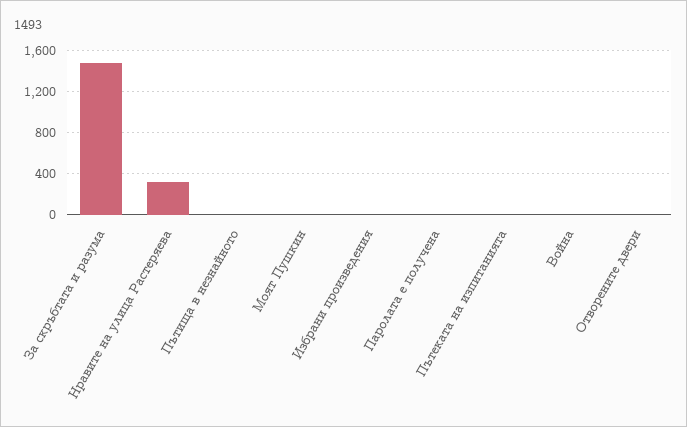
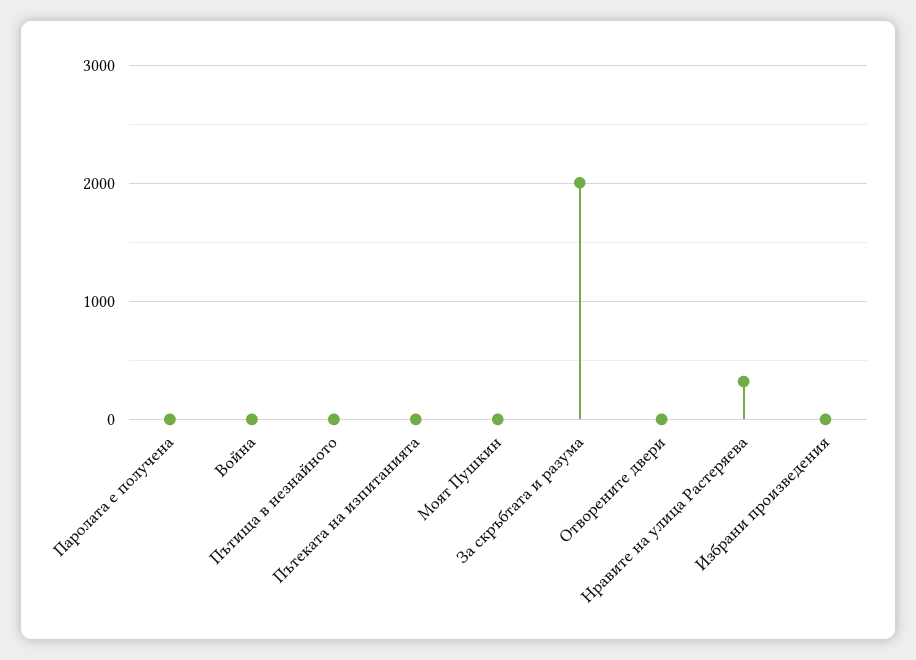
За скръбтата и разума: 1500 -> 2000

